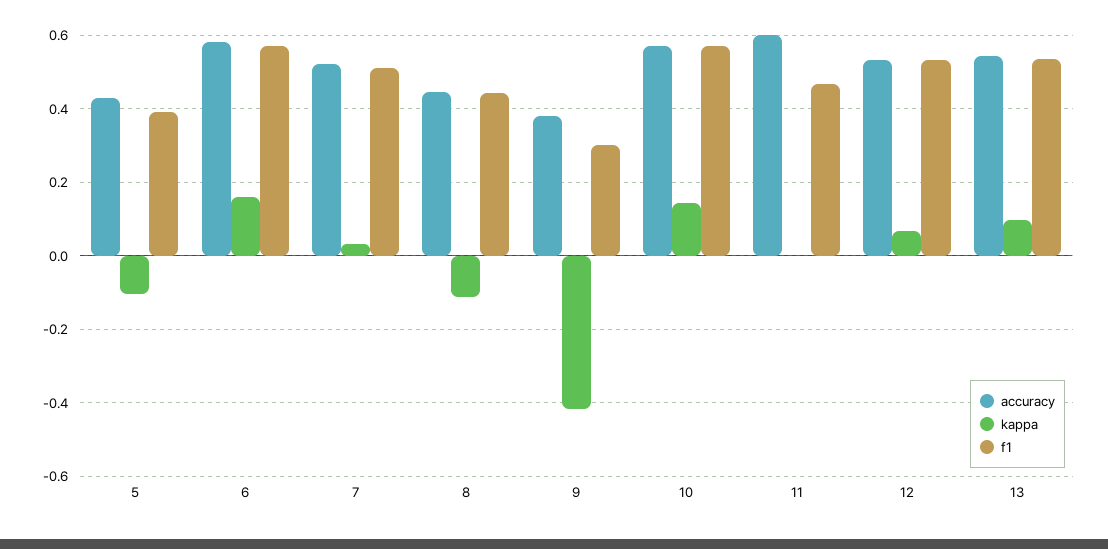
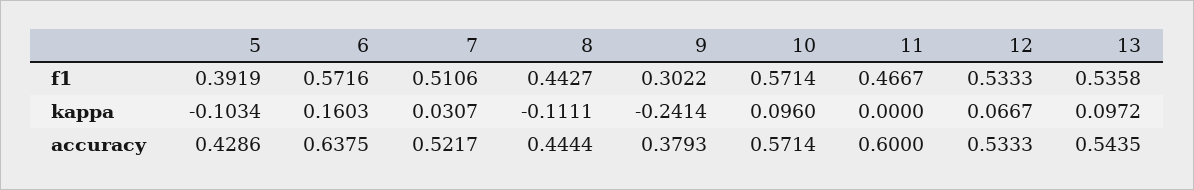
accuracy, 6: 0.58 -> 0.6375
kappa, 9: -0.42 -> -0.2414
kappa, 10: 0.14 -> 0.096

